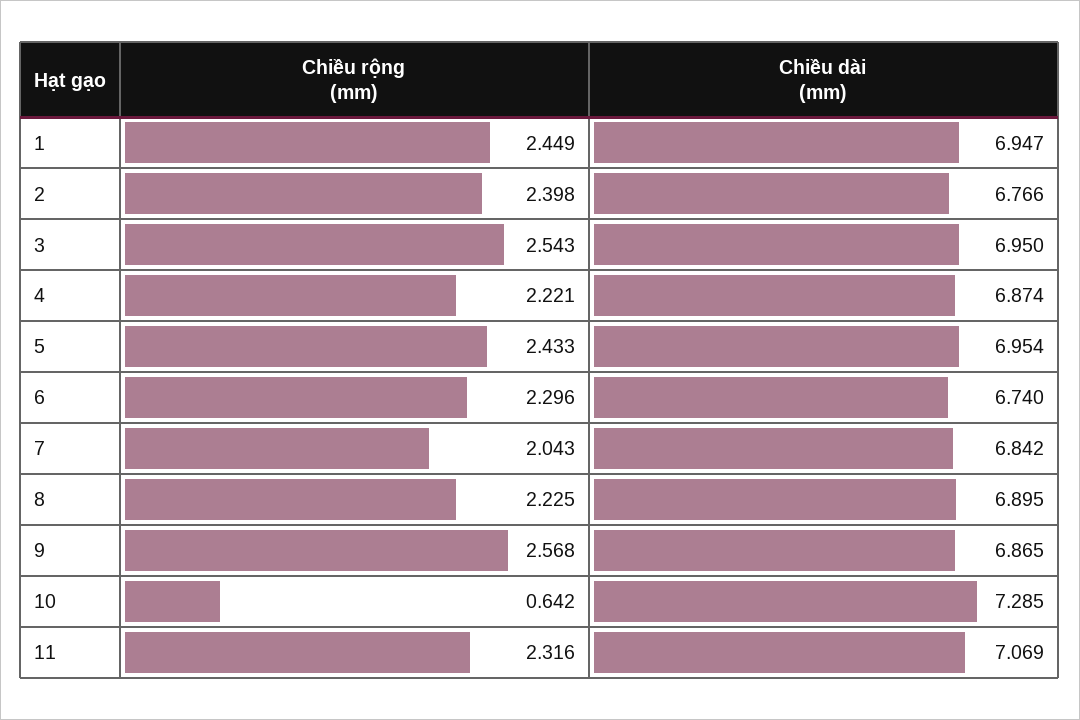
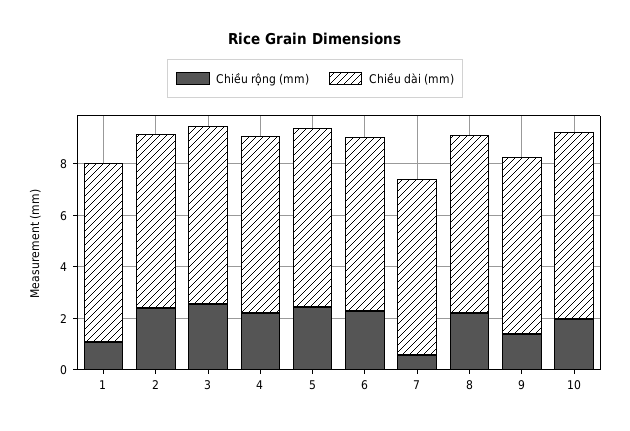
Chiều rộng (mm), 1: 2.449 -> 1
Chiều rộng (mm), 7: 2.043 -> 0.5
Chiều rộng (mm), 9: 2.568 -> 1.5
Chiều rộng (mm), 10: 0.642 -> 2
Chiều rộng (mm), 11: 2.316 -> none
Chiều dài (mm), 11: 7.069 -> none

